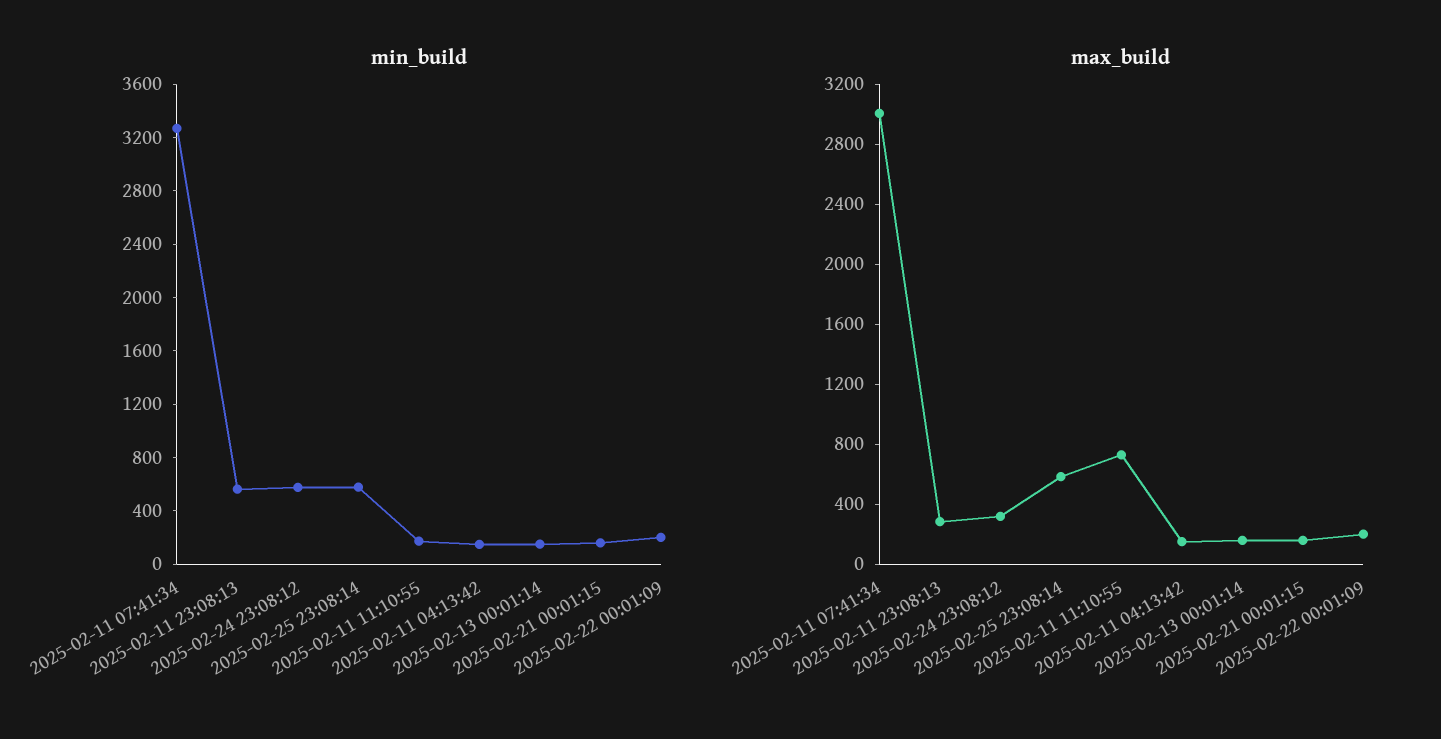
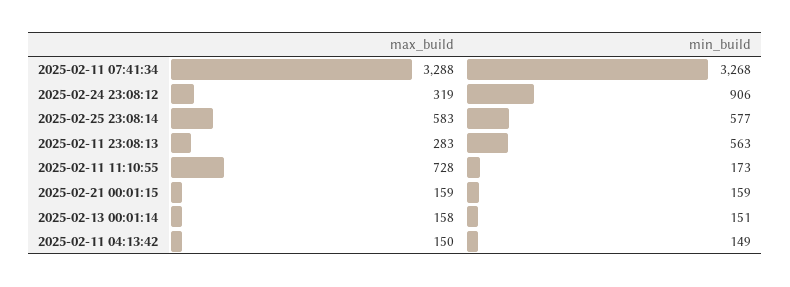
min_build, 2025-02-24 23:08:12: 600 -> 906
min_build, 2025-02-22 00:01:09: 200 -> none
max_build, 2025-02-11 07:41:34: 3000 -> 3288
max_build, 2025-02-22 00:01:09: 200 -> none

